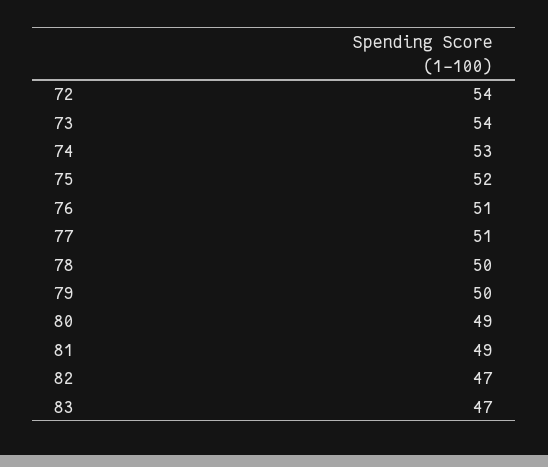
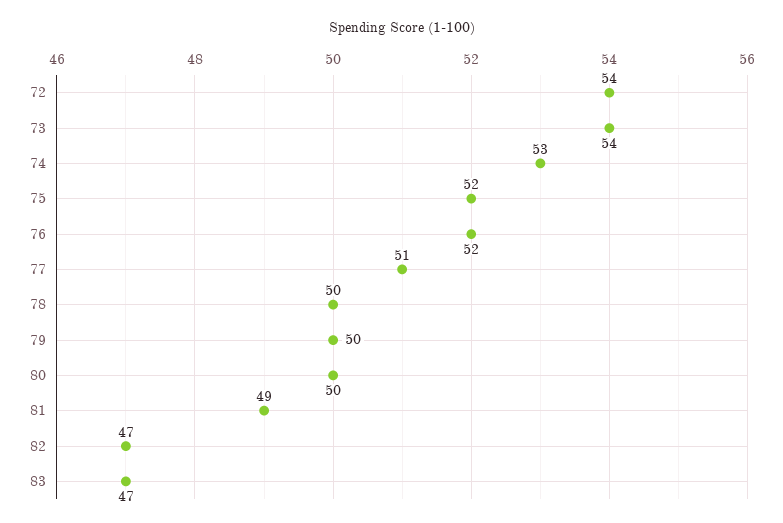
76: 51 -> 52
80: 49 -> 50

